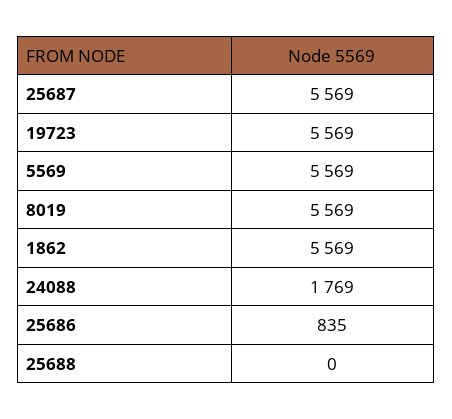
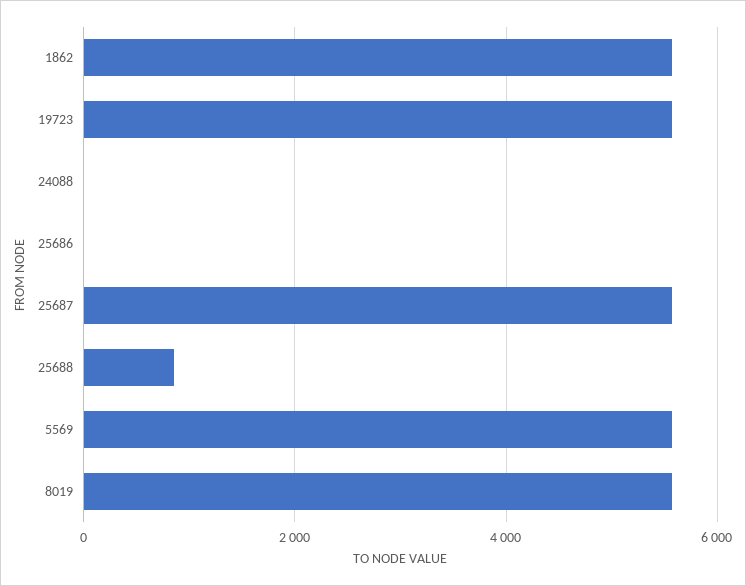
24088: 1769 -> 0
25686: 835 -> 0
25688: 0 -> 800

